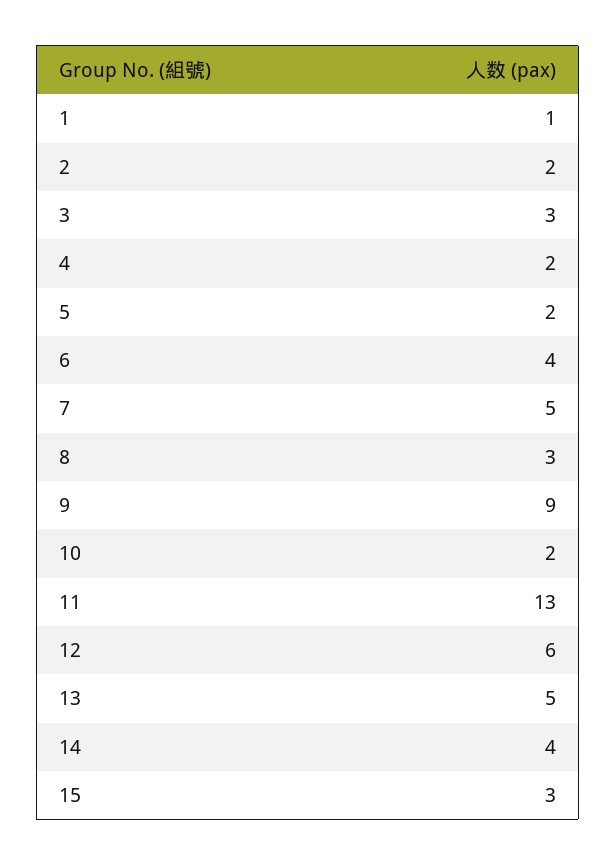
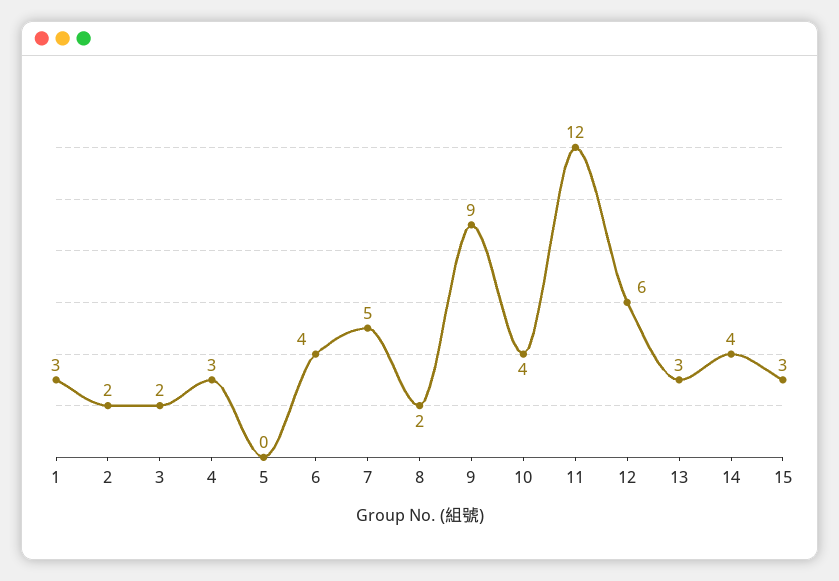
1: 1 -> 3
3: 3 -> 2
4: 2 -> 3
5: 2 -> 0
8: 3 -> 2
10: 2 -> 4
11: 13 -> 12
13: 5 -> 3

